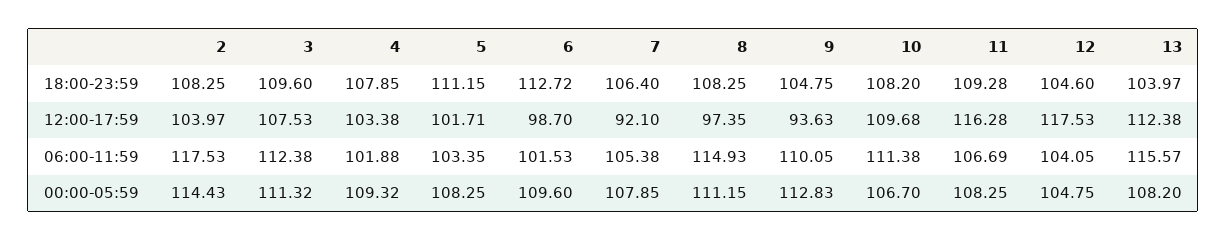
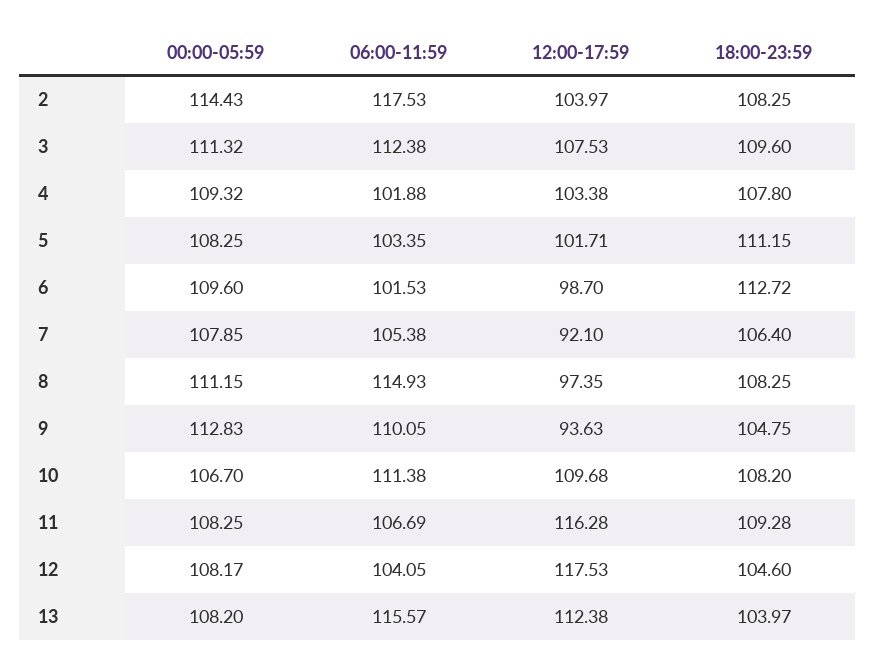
4, 18:00-23:59: 107.85 -> 107.8
12, 00:00-05:59: 104.75 -> 108.17

